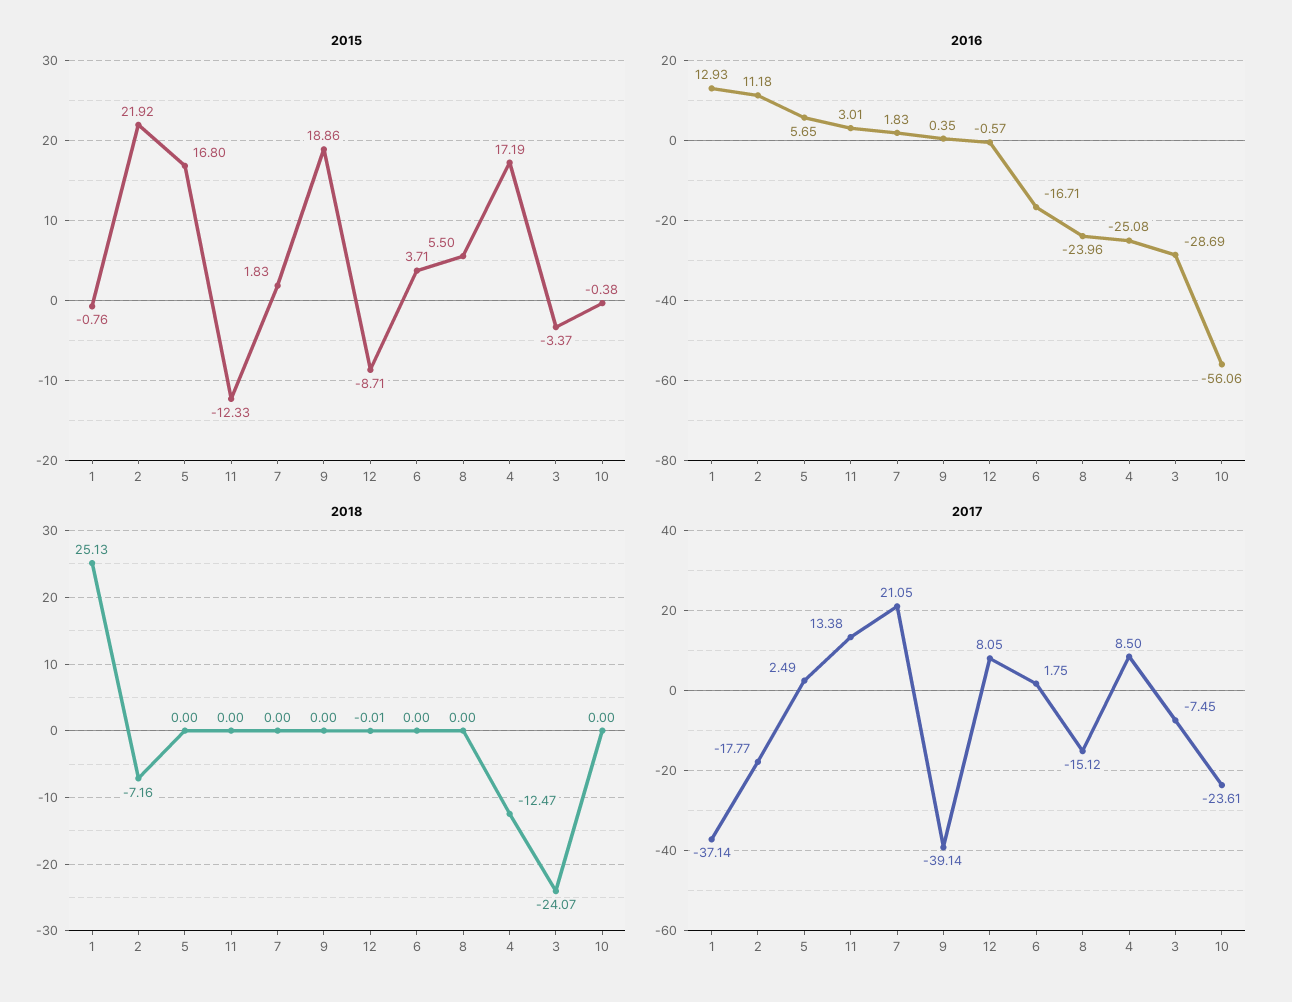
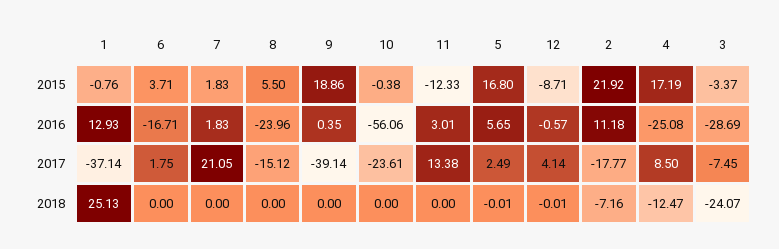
2018, 5: 0 -> -0.01
2017, 12: 8.05 -> 4.14

